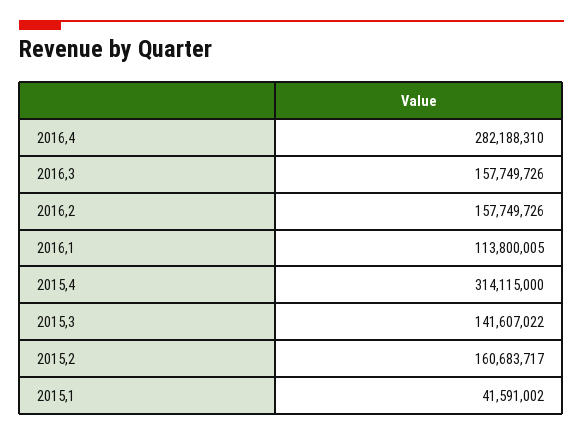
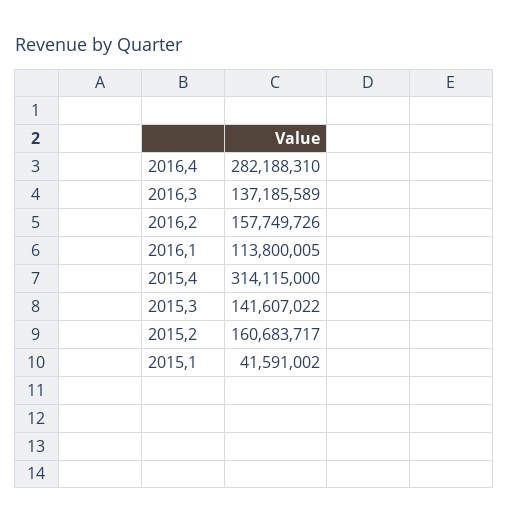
2016,3: 157749726 -> 137185589

